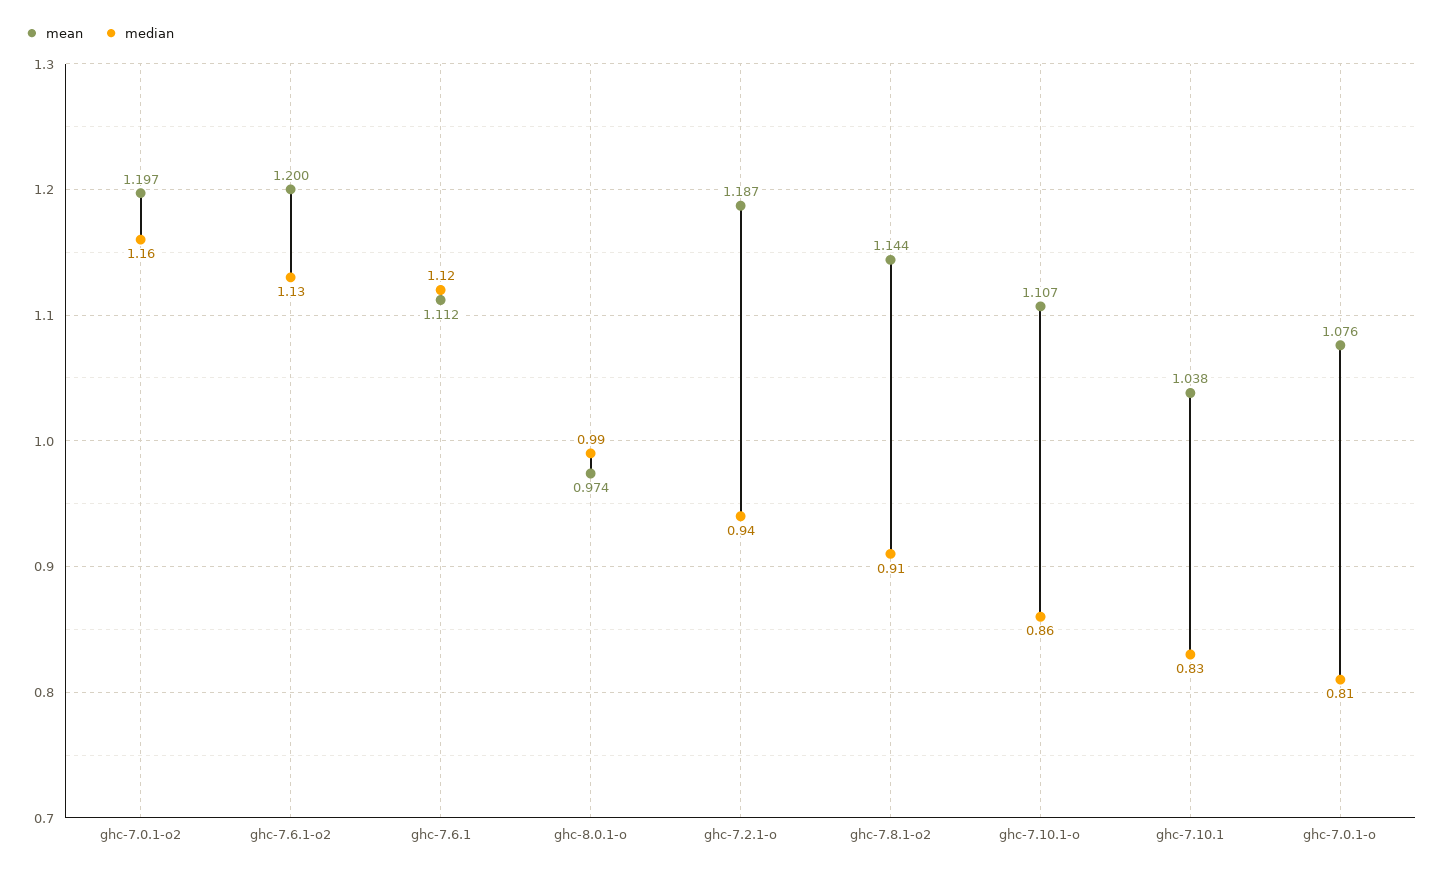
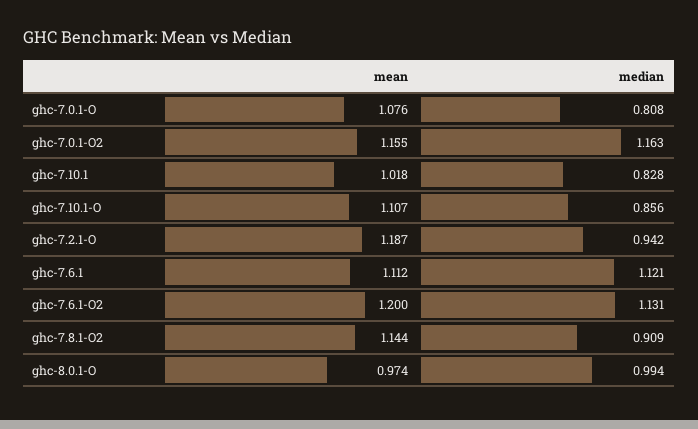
mean, ghc-7.0.1-o2: 1.197 -> 1.155
mean, ghc-7.10.1: 1.038 -> 1.018

